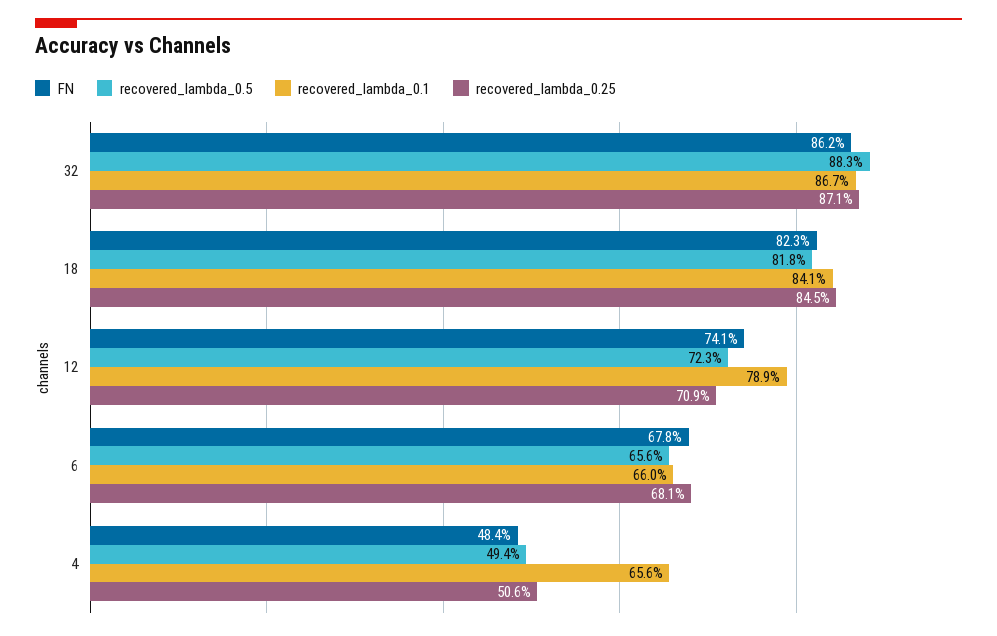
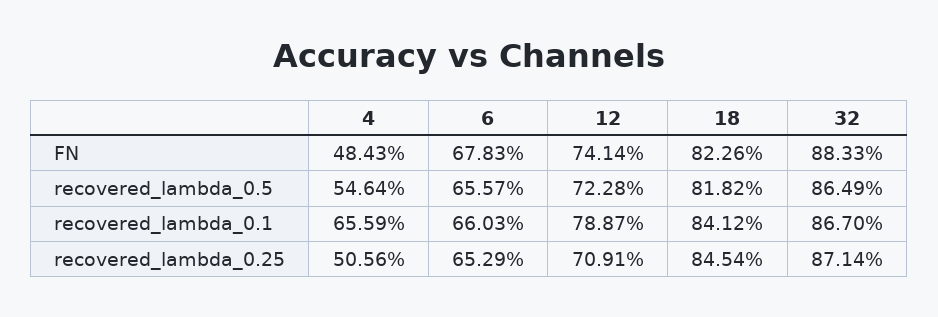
FN, 32: 86.2 -> 88.33
recovered_lambda_0.5, 32: 88.3 -> 86.49
recovered_lambda_0.25, 6: 68.1 -> 65.29
recovered_lambda_0.5, 4: 49.4 -> 54.64

